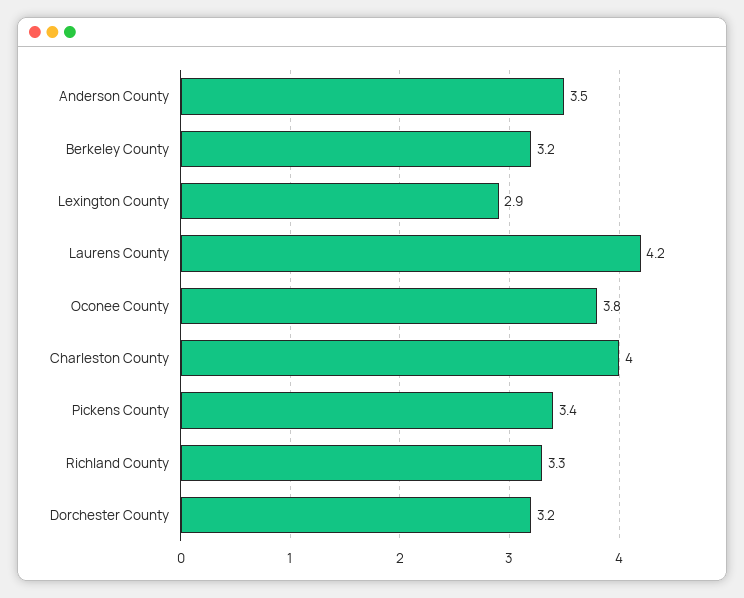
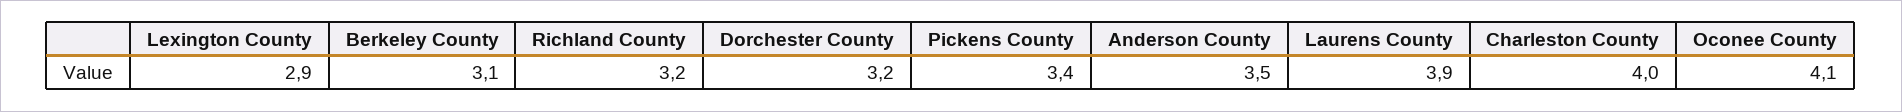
Berkeley County: 3.2 -> 3.1
Laurens County: 4.2 -> 3.9
Oconee County: 3.8 -> 4.1
Richland County: 3.3 -> 3.2

